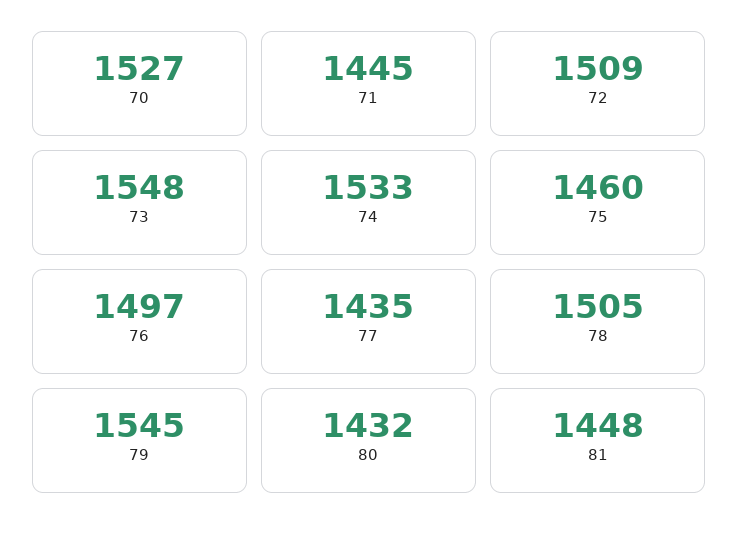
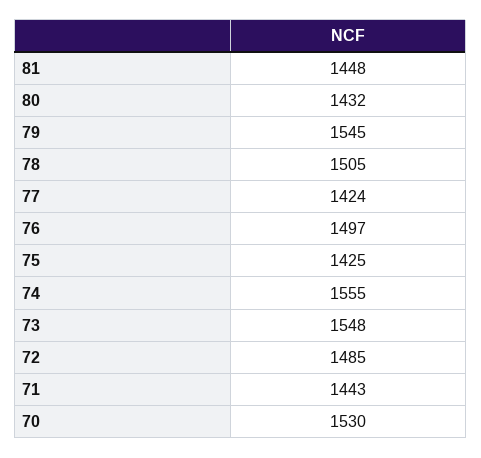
70: 1527 -> 1530
71: 1445 -> 1443
72: 1509 -> 1485
74: 1533 -> 1555
75: 1460 -> 1425
77: 1435 -> 1424

